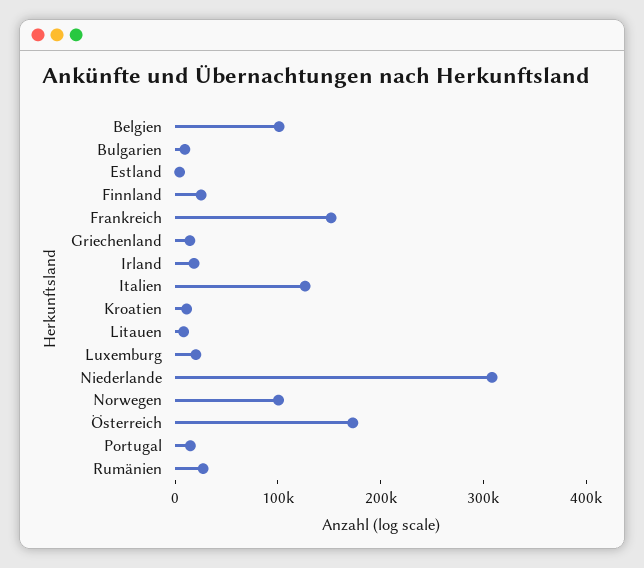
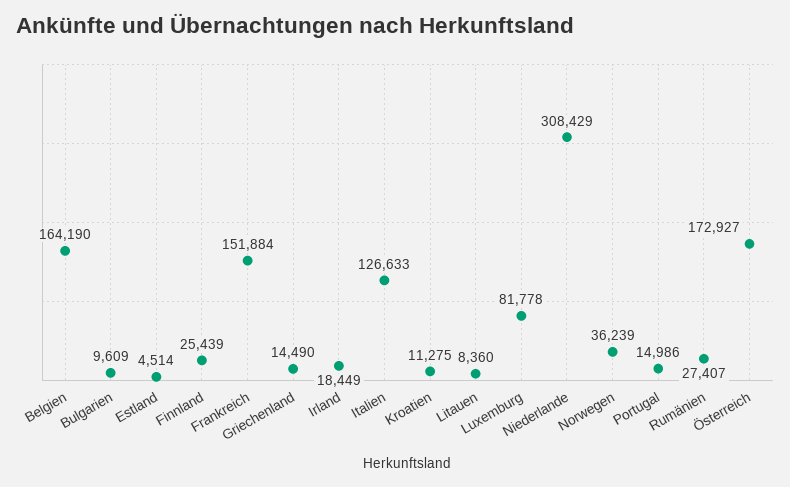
Belgien: 100000 -> 164190
Luxemburg: 20000 -> 81778
Norwegen: 100000 -> 36239

